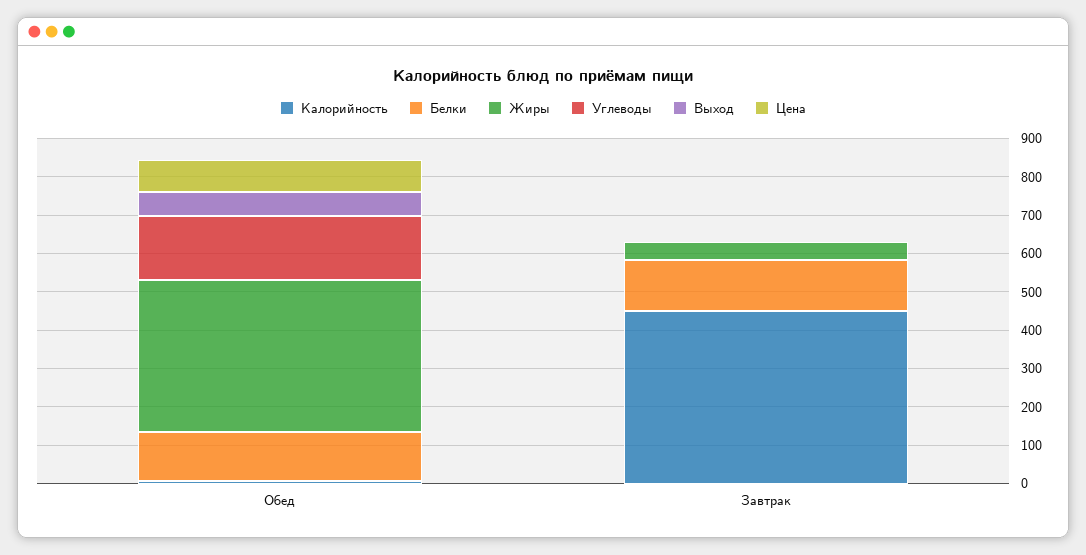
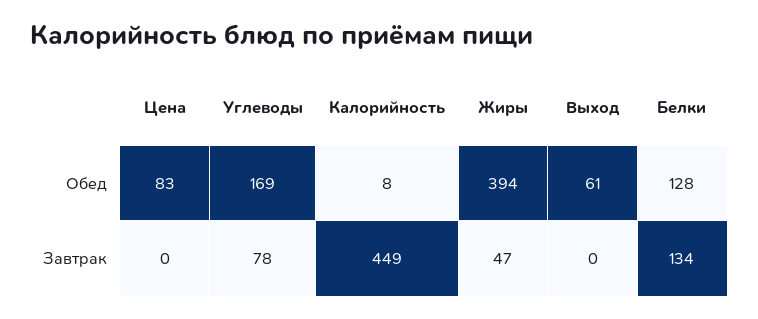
Углеводы, Завтрак: 0 -> 78

